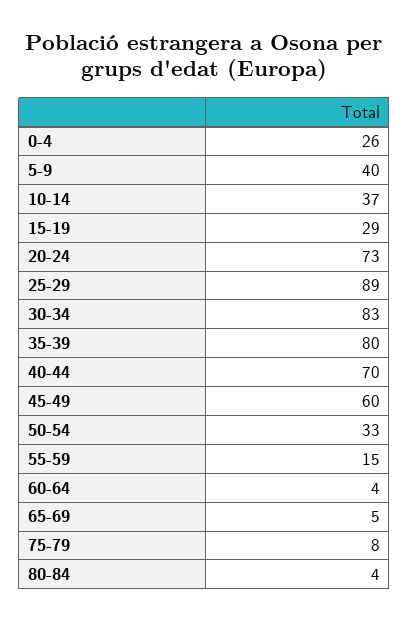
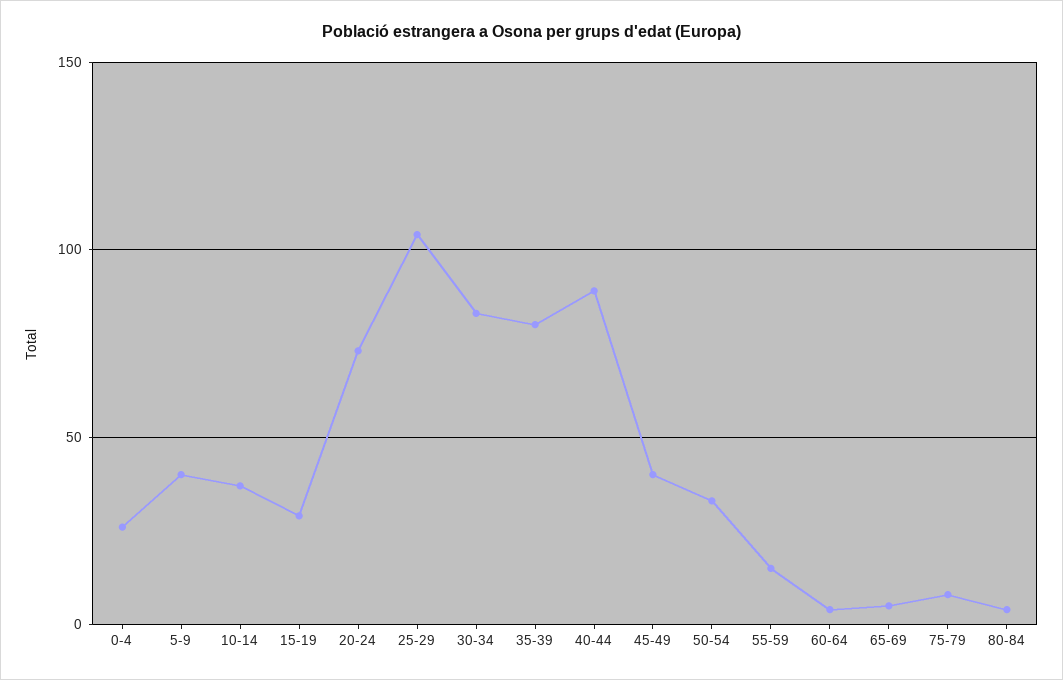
25-29: 89 -> 105
40-44: 70 -> 90
45-49: 60 -> 40

